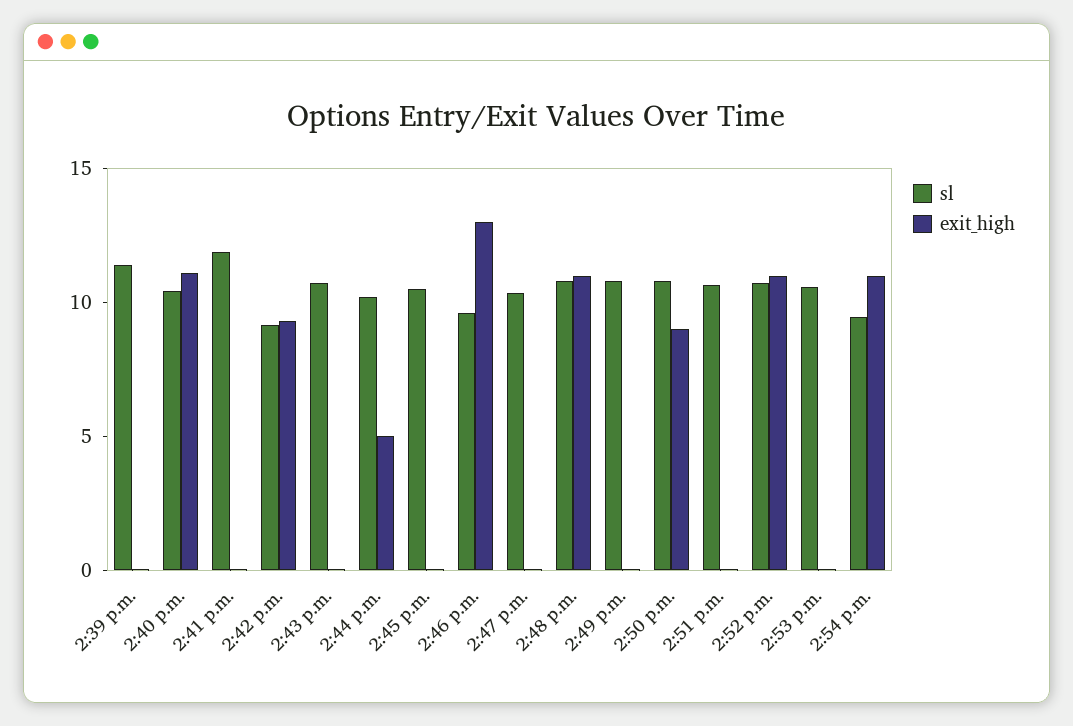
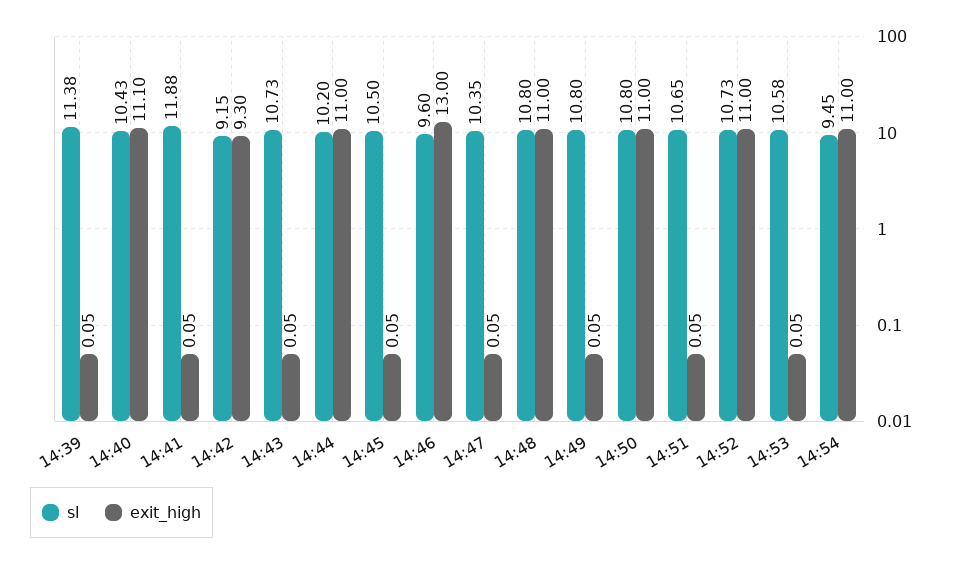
exit_high, 2:44 p.m.: 5 -> 11
exit_high, 2:50 p.m.: 9 -> 11

